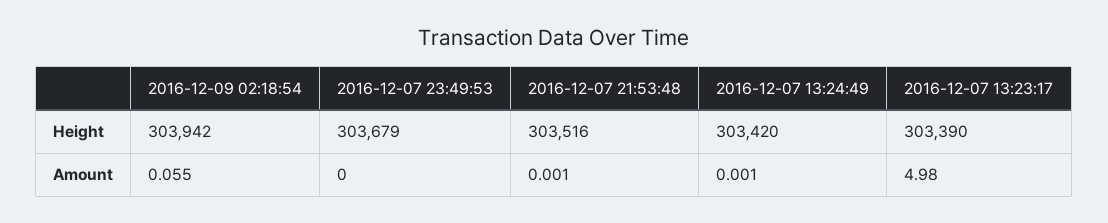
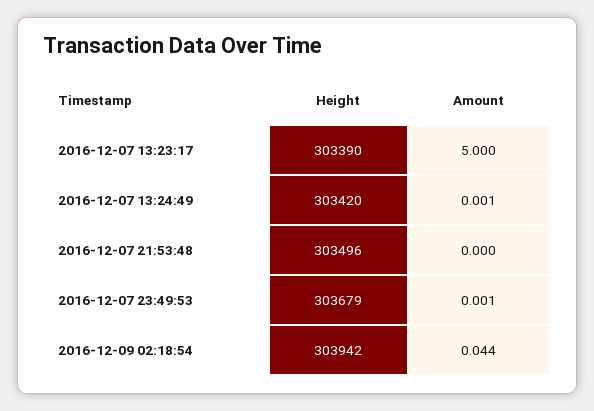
2016-12-07 21:53:48, Height: 303516 -> 303496
2016-12-09 02:18:54, Amount: 0.055 -> 0.044
2016-12-07 23:49:53, Amount: 0 -> 0.001
2016-12-07 21:53:48, Amount: 0.001 -> 0
2016-12-07 13:23:17, Amount: 4.98 -> 5

